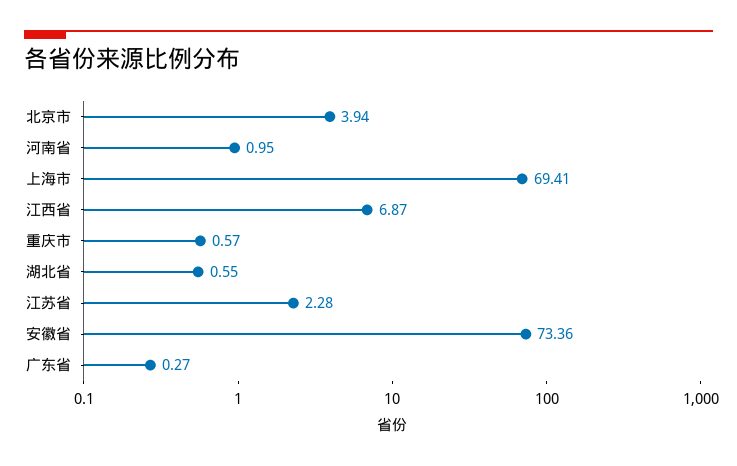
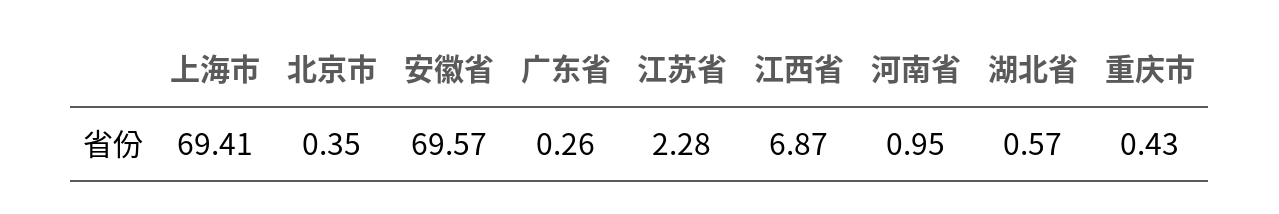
北京市: 3.94 -> 0.35
重庆市: 0.57 -> 0.43
湖北省: 0.55 -> 0.57
安徽省: 73.36 -> 69.57
广东省: 0.27 -> 0.26

